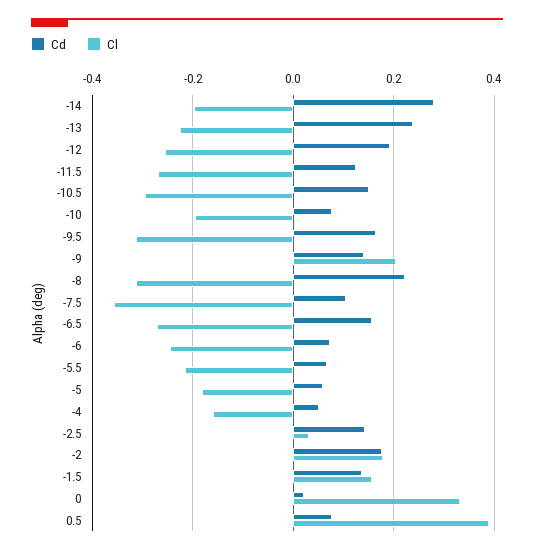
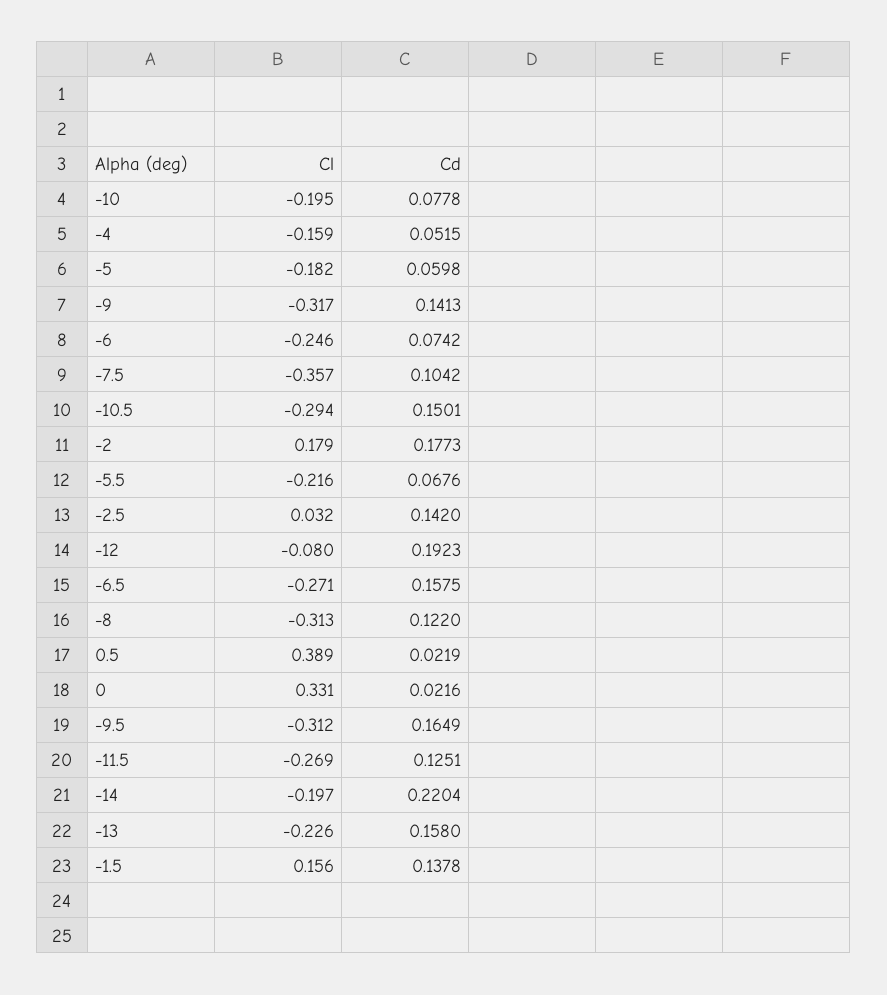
Cd, -14: 0.28 -> 0.2204
Cd, -13: 0.24 -> 0.158
Cl, -12: -0.26 -> -0.08
Cl, -9: 0.2 -> -0.317
Cd, -8: 0.22 -> 0.122
Cd, 0.5: 0.08 -> 0.0219

